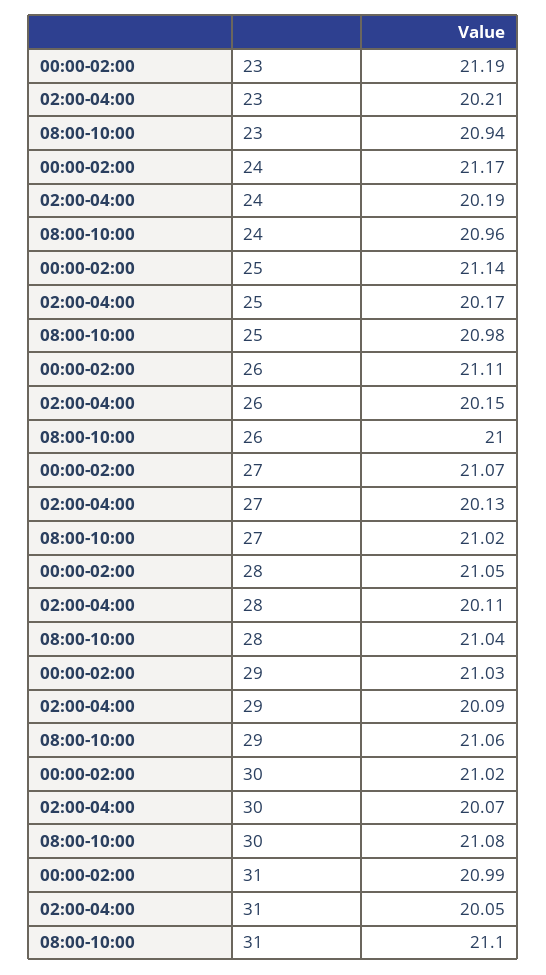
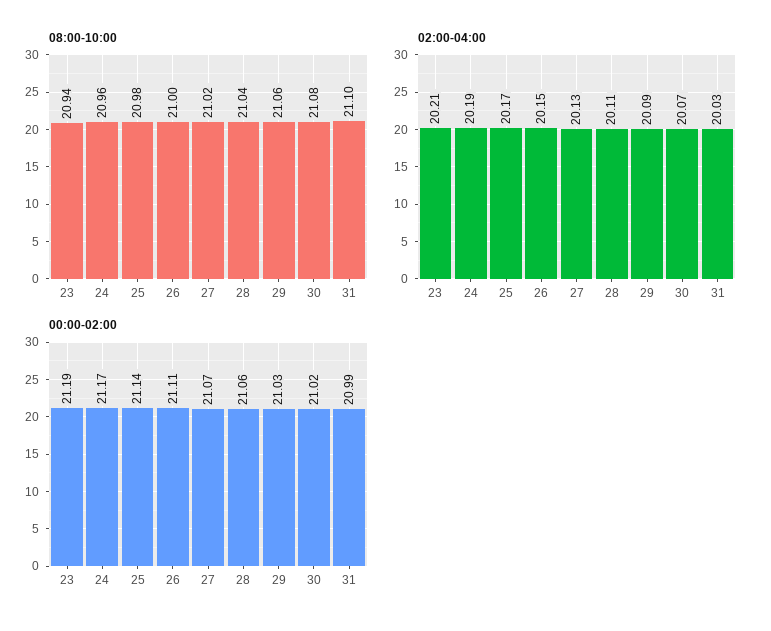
00:00-02:00, 28: 21.05 -> 21.06
02:00-04:00, 31: 20.05 -> 20.03

